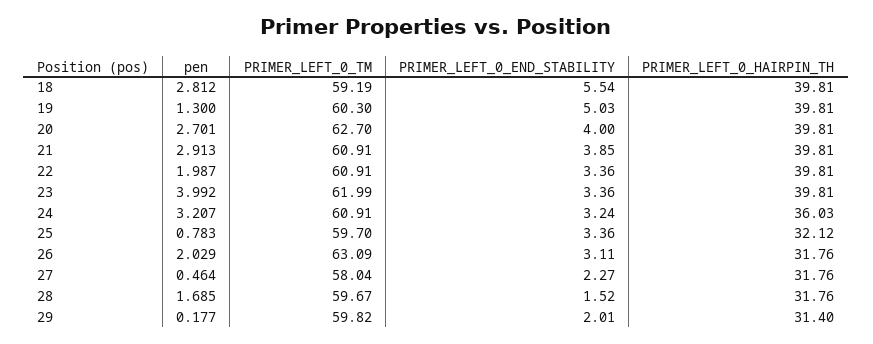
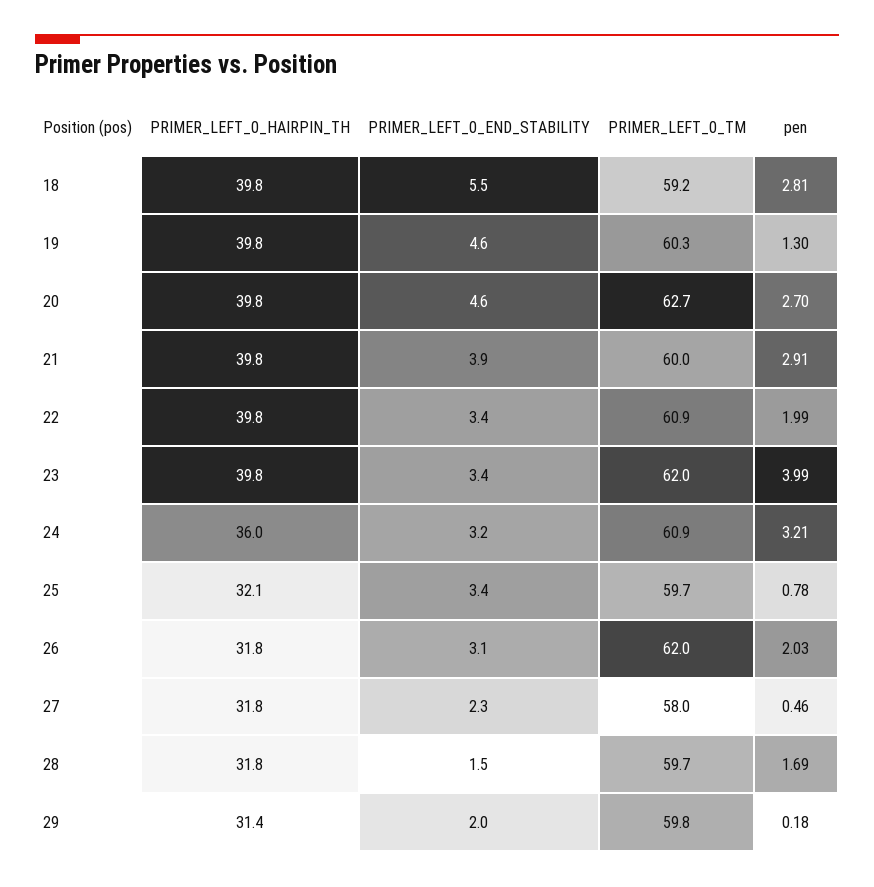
PRIMER_LEFT_0_END_STABILITY, 19: 5.03 -> 4.6
PRIMER_LEFT_0_END_STABILITY, 20: 4 -> 4.6
PRIMER_LEFT_0_TM, 21: 60.91 -> 60
PRIMER_LEFT_0_TM, 26: 63.09 -> 62

